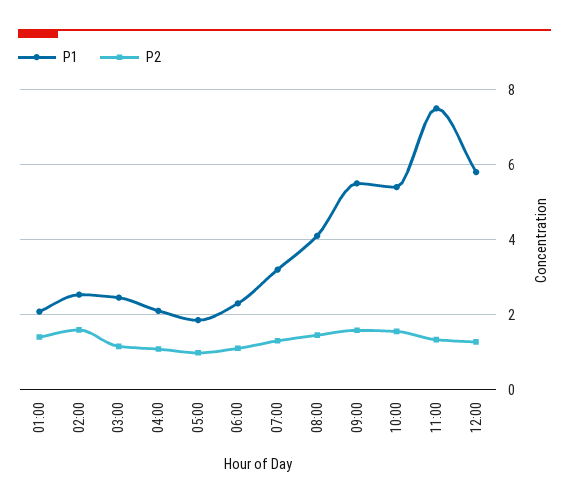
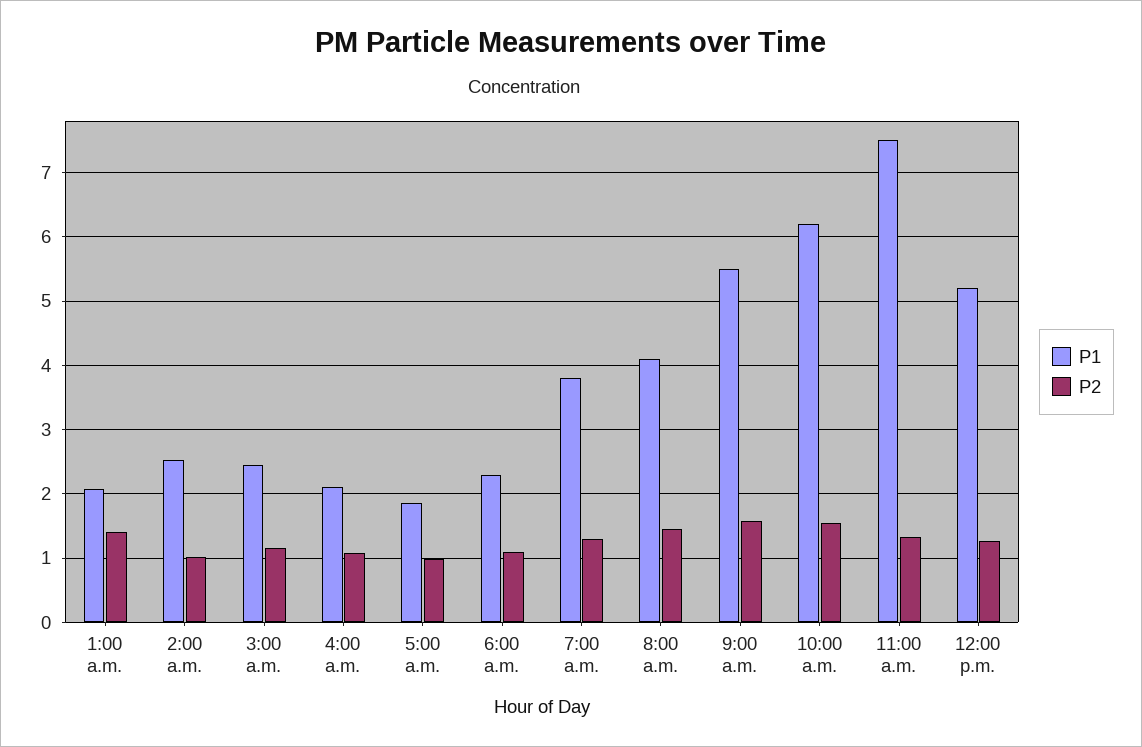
P2, 02:00: 1.6 -> 1
P1, 07:00: 3.2 -> 3.8
P1, 10:00: 5.4 -> 6.2
P1, 12:00: 5.8 -> 5.2

